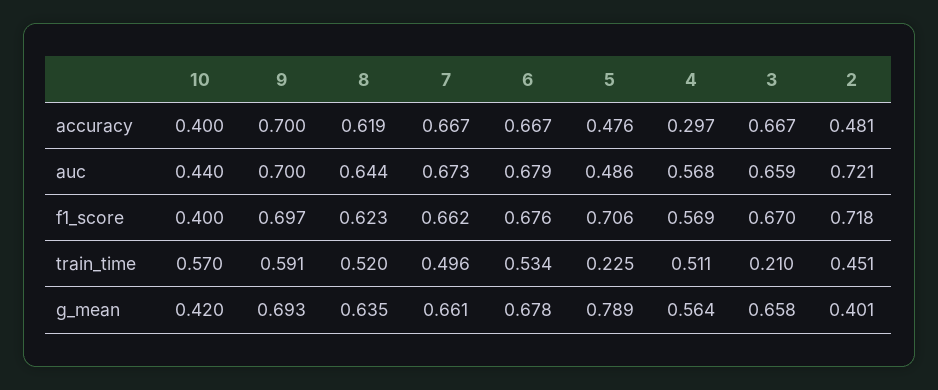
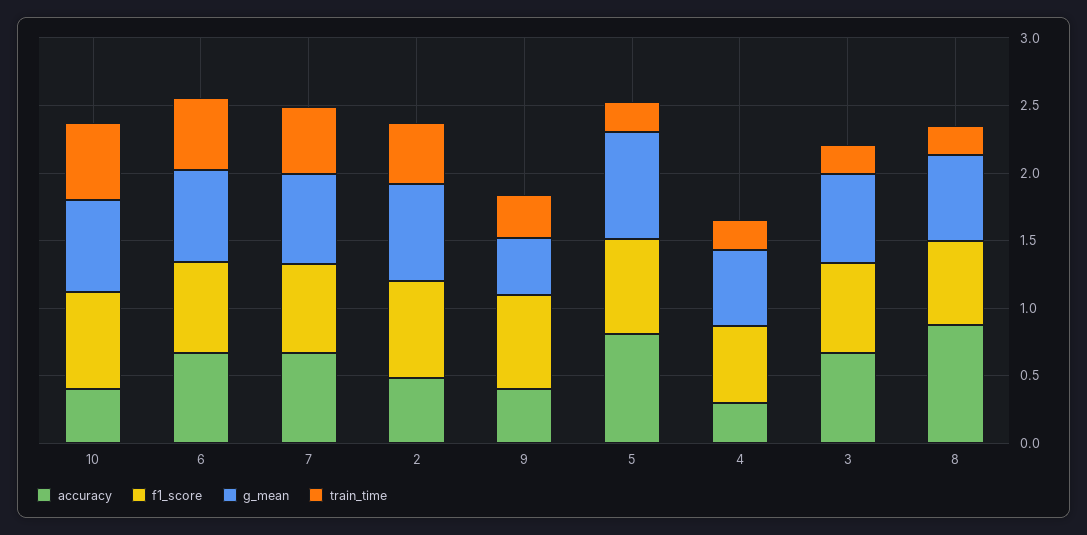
accuracy, 9: 0.7 -> 0.4
accuracy, 8: 0.619 -> 0.9
accuracy, 5: 0.476 -> 0.8
auc, 10: 0.44 -> none
auc, 9: 0.7 -> none
auc, 8: 0.644 -> none
auc, 7: 0.673 -> none
auc, 6: 0.679 -> none
auc, 5: 0.486 -> none
auc, 4: 0.568 -> none
auc, 3: 0.659 -> none
auc, 2: 0.721 -> none
f1_score, 10: 0.4 -> 0.7
train_time, 9: 0.591 -> 0.3
train_time, 8: 0.52 -> 0.2
train_time, 4: 0.511 -> 0.2
g_mean, 10: 0.42 -> 0.7
g_mean, 9: 0.693 -> 0.4
g_mean, 2: 0.401 -> 0.7

